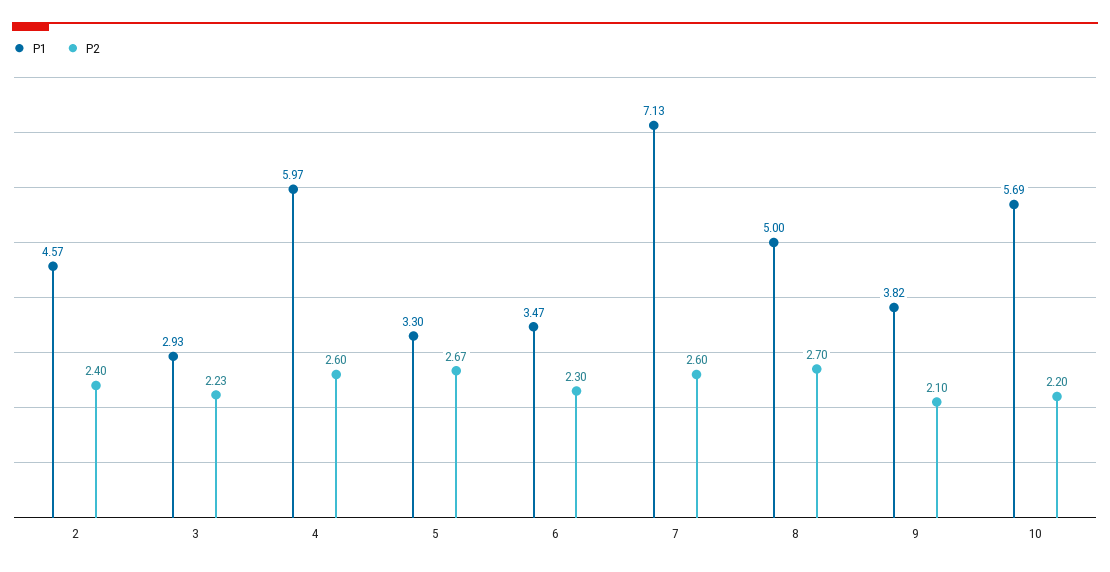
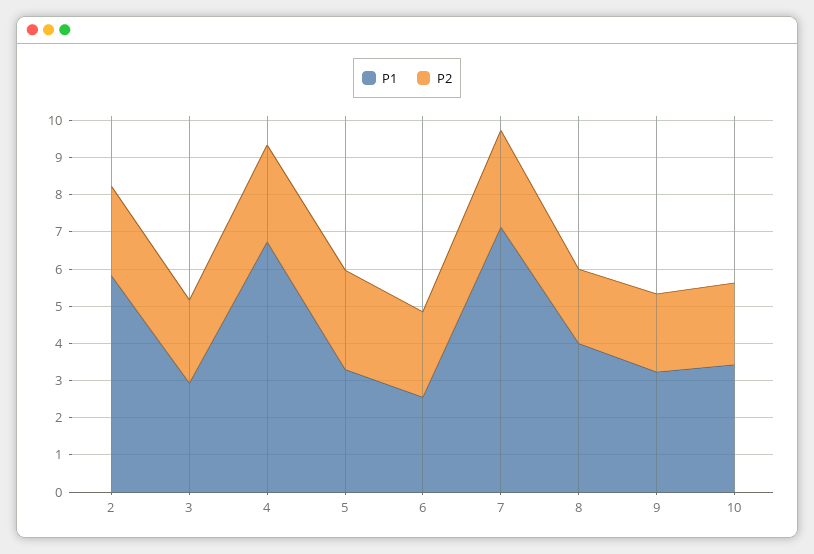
P1, 2: 4.57 -> 5.75
P1, 4: 5.97 -> 6.75
P1, 6: 3.47 -> 2.5
P1, 8: 5 -> 4
P2, 8: 2.7 -> 2
P1, 9: 3.82 -> 3.25
P1, 10: 5.69 -> 3.5

